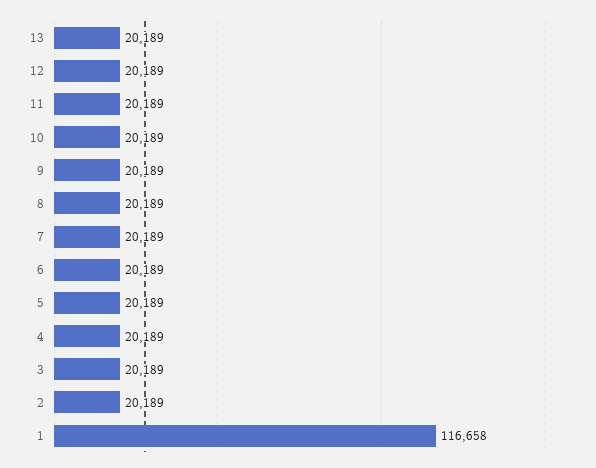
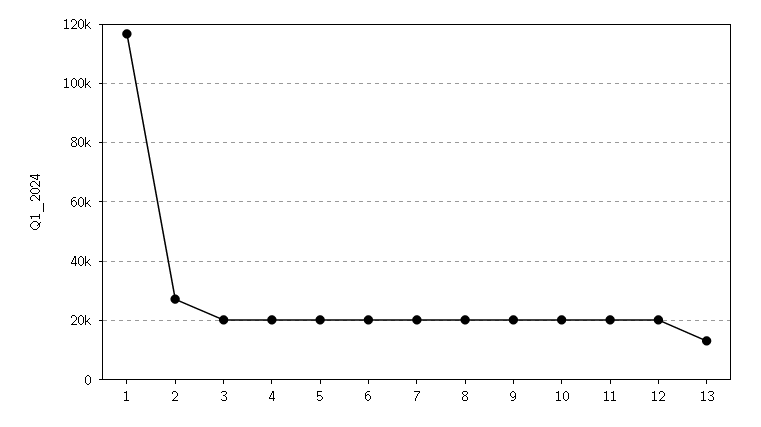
13: 20189 -> 12500
2: 20189 -> 27500

